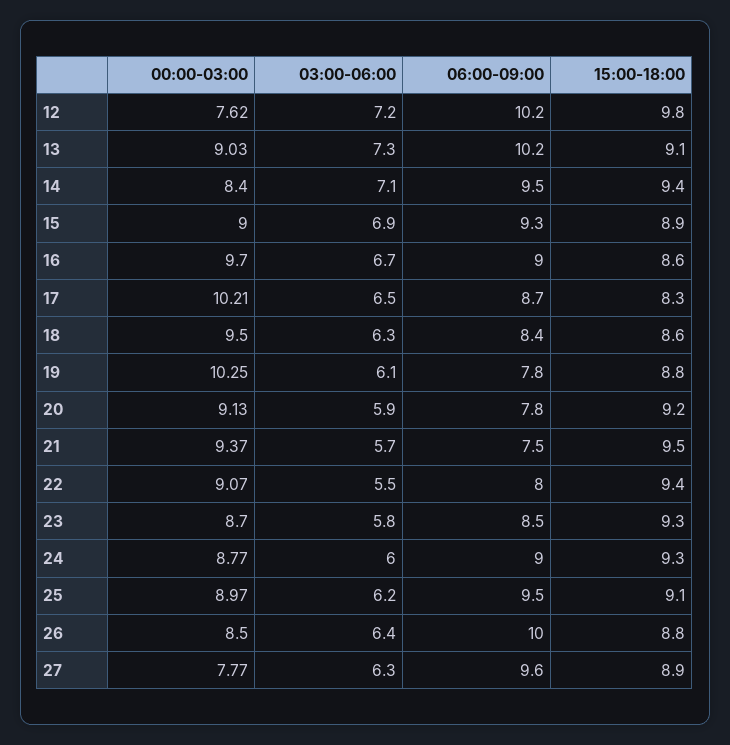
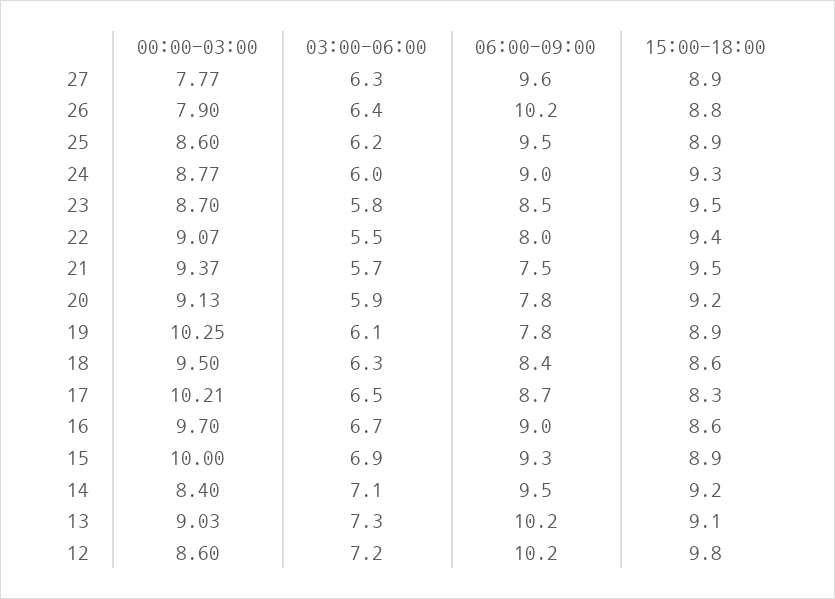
00:00-03:00, 12: 7.62 -> 8.6
15:00-18:00, 14: 9.4 -> 9.2
00:00-03:00, 15: 9 -> 10
15:00-18:00, 19: 8.8 -> 8.9
15:00-18:00, 23: 9.3 -> 9.5
00:00-03:00, 25: 8.97 -> 8.6
15:00-18:00, 25: 9.1 -> 8.9
00:00-03:00, 26: 8.5 -> 7.9
06:00-09:00, 26: 10 -> 10.2

